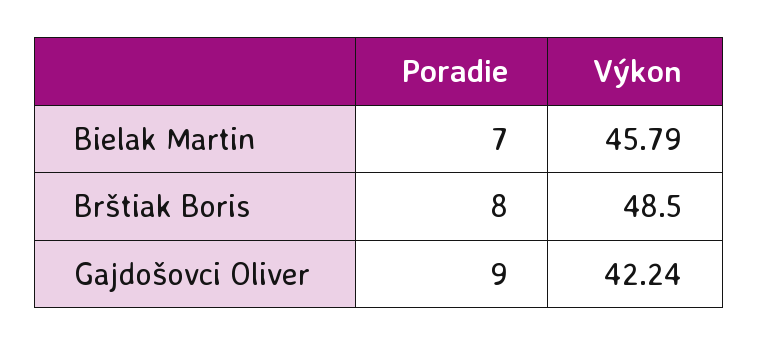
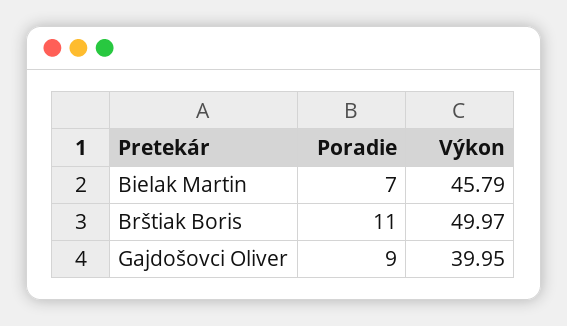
Poradie, Brštiak Boris: 8 -> 11
Výkon, Brštiak Boris: 48.5 -> 49.97
Výkon, Gajdošovci Oliver: 42.24 -> 39.95

